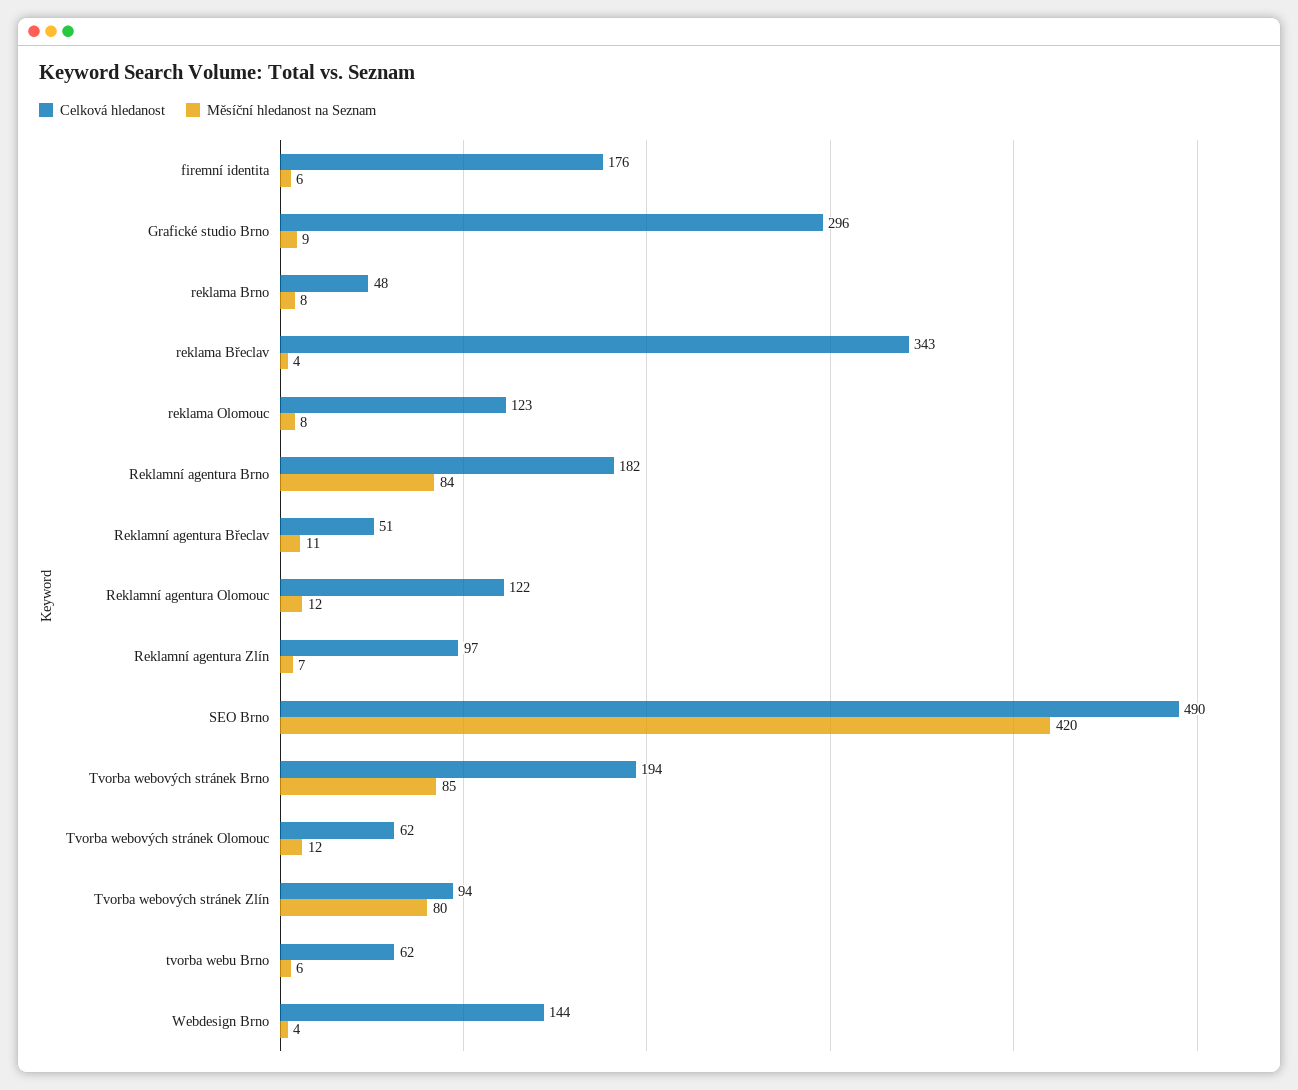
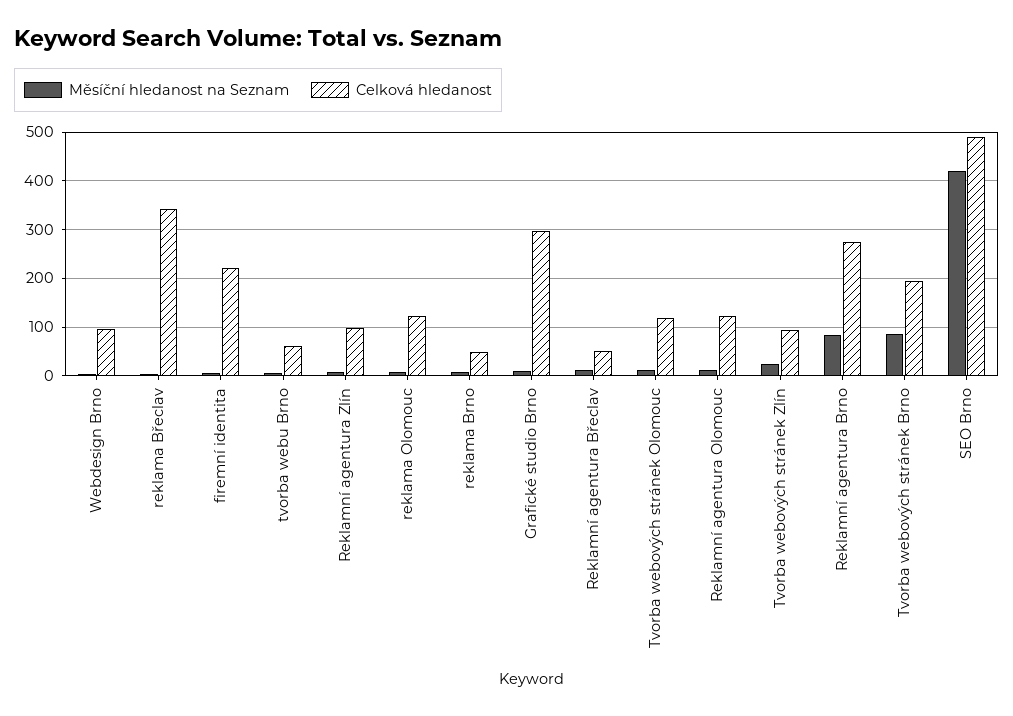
Celková hledanost, firemní identita: 176 -> 220
Celková hledanost, Reklamní agentura Brno: 182 -> 280
Celková hledanost, Tvorba webových stránek Olomouc: 62 -> 120
Měsíční hledanost na Seznam, Tvorba webových stránek Zlín: 80 -> 20
Celková hledanost, Webdesign Brno: 144 -> 100

